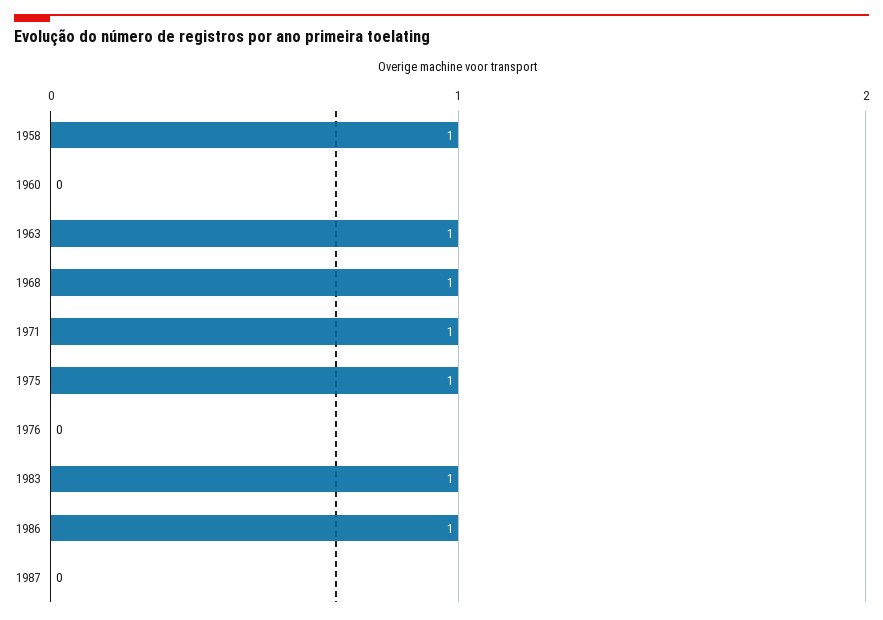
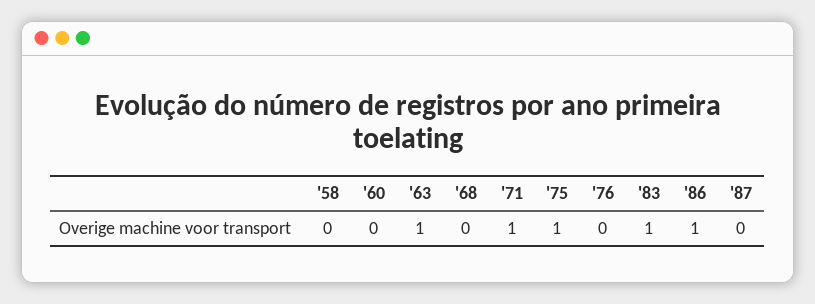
1958: 1 -> 0
1968: 1 -> 0

